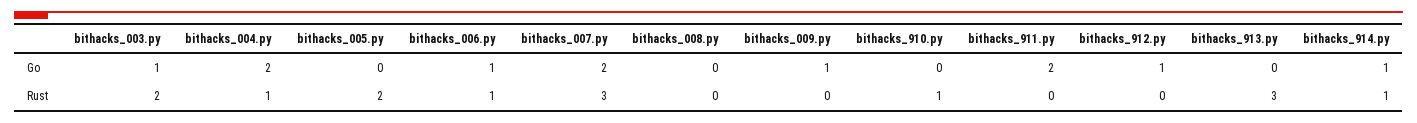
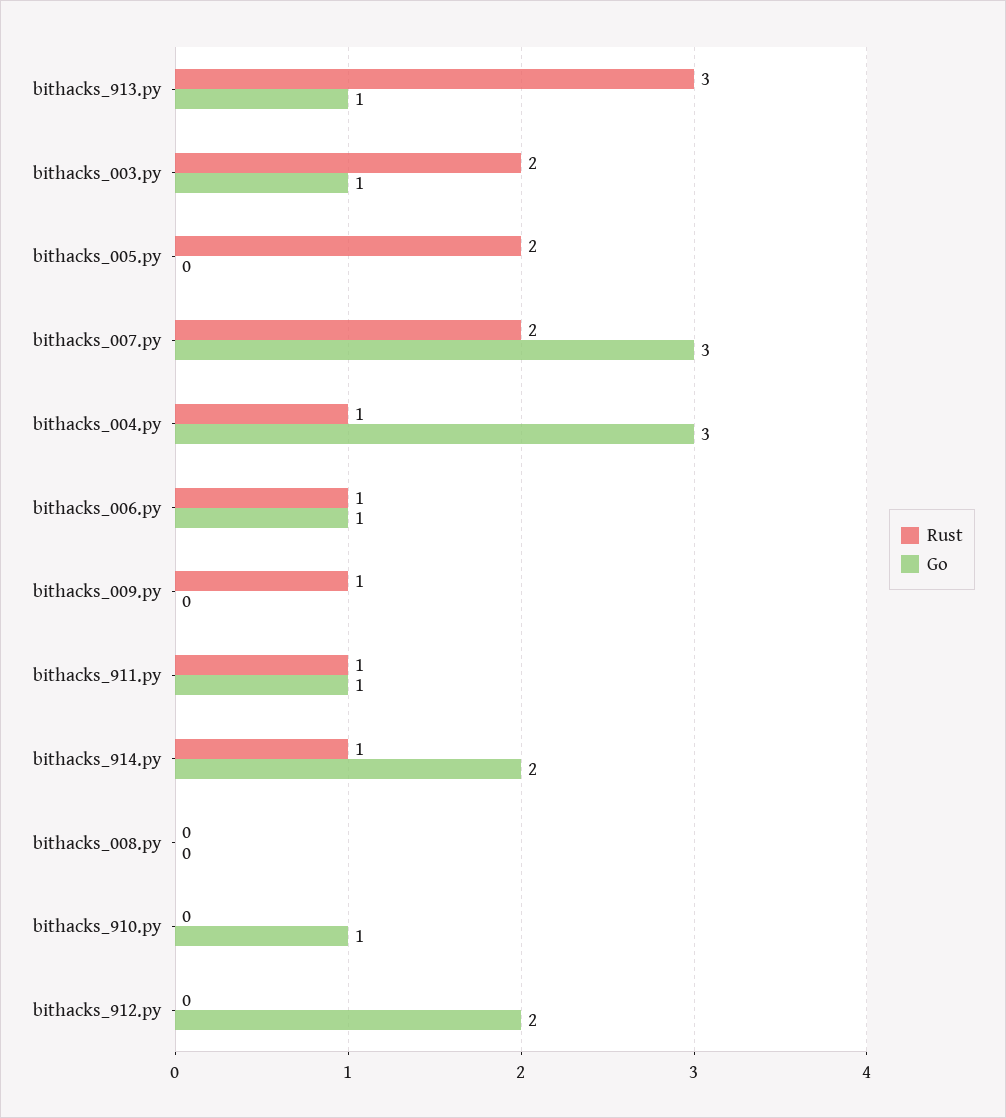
Go, bithacks_004.py: 2 -> 3
Go, bithacks_007.py: 2 -> 3
Go, bithacks_009.py: 1 -> 0
Go, bithacks_910.py: 0 -> 1
Go, bithacks_911.py: 2 -> 1
Go, bithacks_912.py: 1 -> 2
Go, bithacks_913.py: 0 -> 1
Go, bithacks_914.py: 1 -> 2
Rust, bithacks_007.py: 3 -> 2
Rust, bithacks_009.py: 0 -> 1
Rust, bithacks_910.py: 1 -> 0
Rust, bithacks_911.py: 0 -> 1

